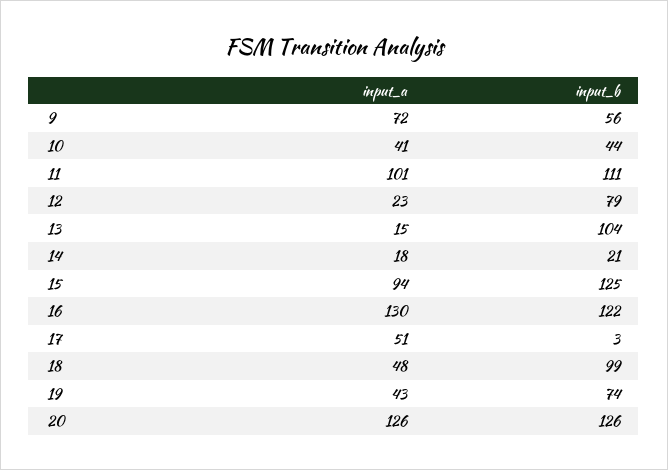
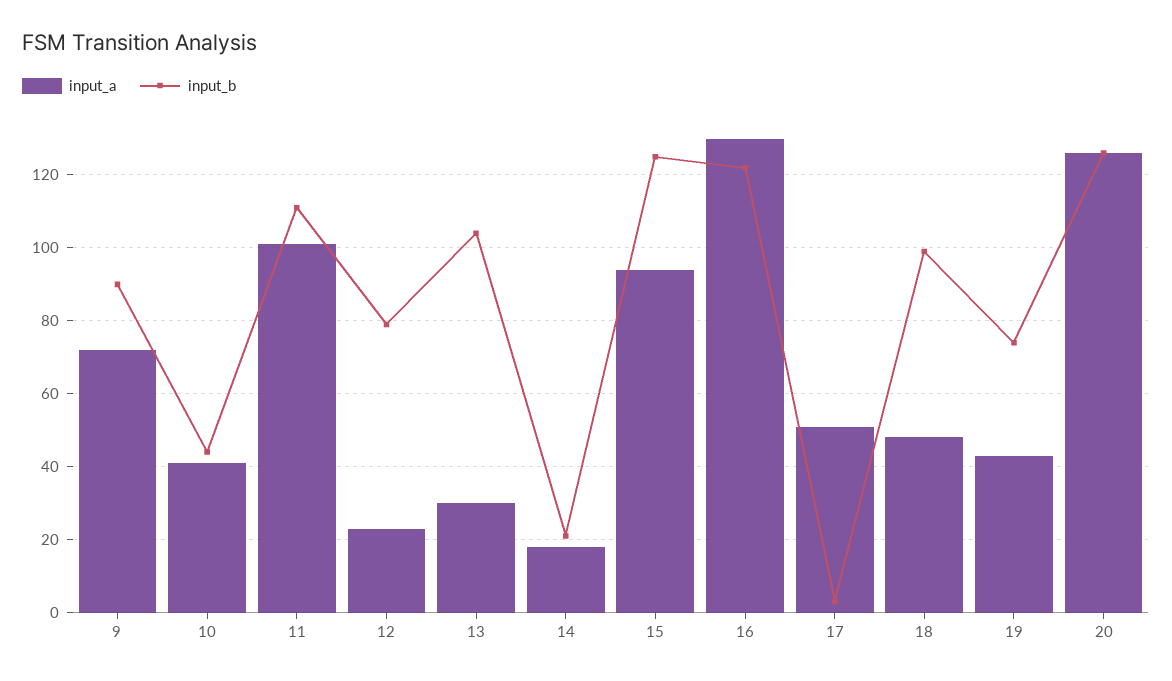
input_b, 9: 56 -> 90
input_a, 13: 15 -> 30

